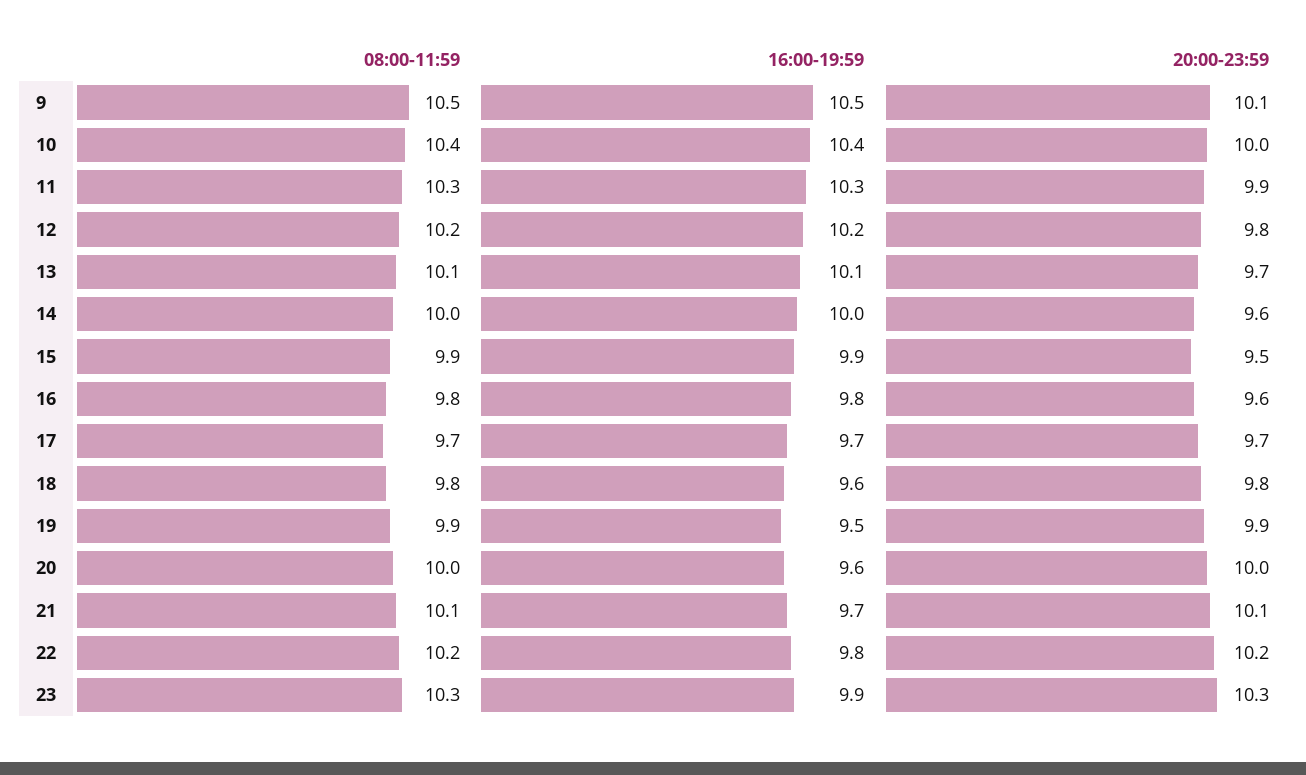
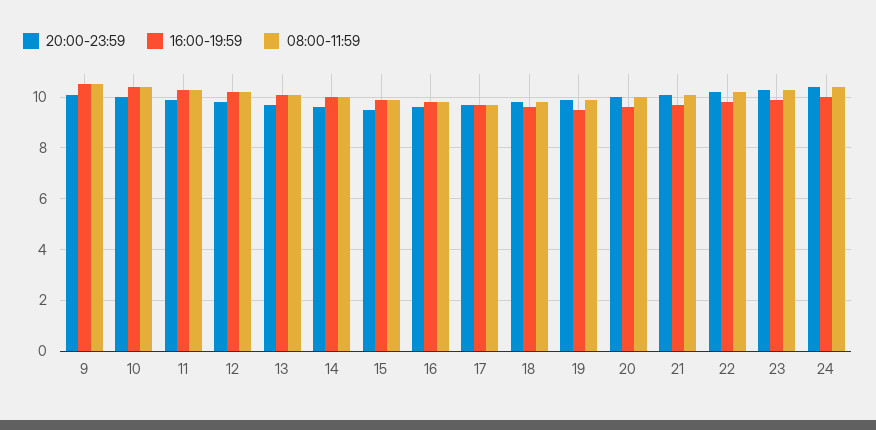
20:00-23:59, 24: none -> 10.5
16:00-19:59, 24: none -> 10
08:00-11:59, 24: none -> 10.5

